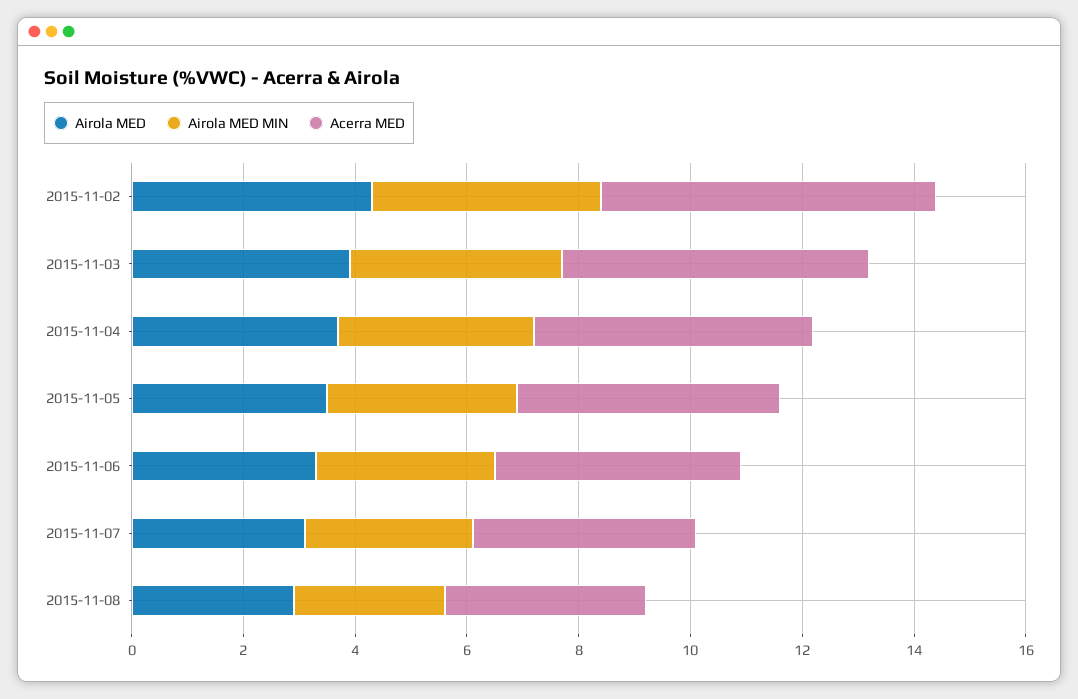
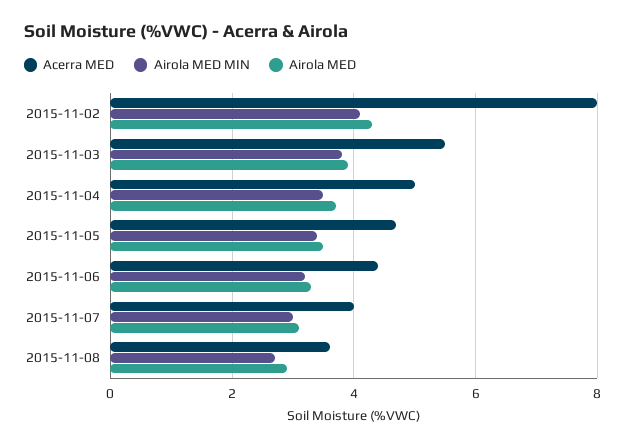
Acerra MED, 2015-11-02: 6 -> 8

